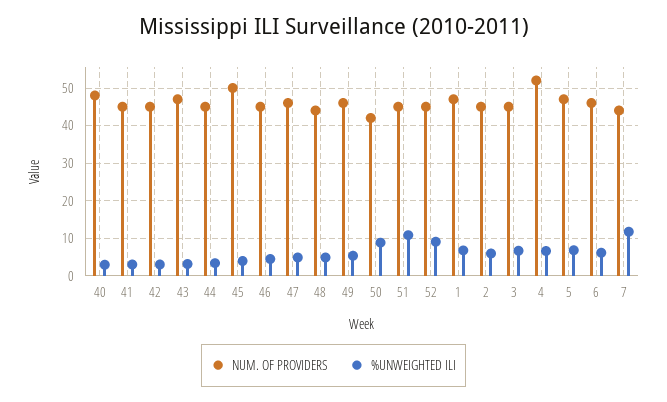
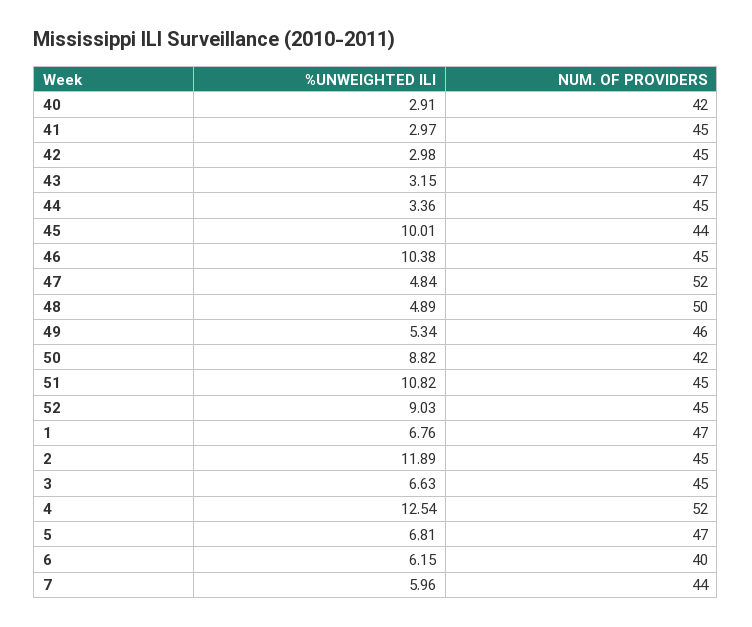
NUM. OF PROVIDERS, 40: 48 -> 42
NUM. OF PROVIDERS, 45: 50 -> 44
%UNWEIGHTED ILI, 45: 4 -> 10.01
%UNWEIGHTED ILI, 46: 4 -> 10.38
NUM. OF PROVIDERS, 47: 46 -> 52
NUM. OF PROVIDERS, 48: 44 -> 50
%UNWEIGHTED ILI, 2: 6 -> 11.89
%UNWEIGHTED ILI, 4: 6 -> 12.54
NUM. OF PROVIDERS, 6: 46 -> 40
%UNWEIGHTED ILI, 7: 12 -> 5.96

